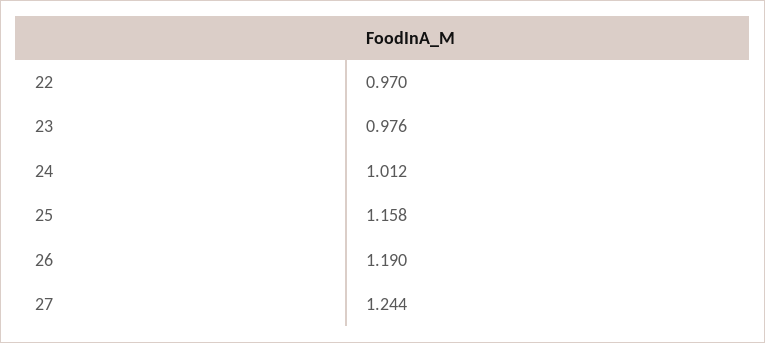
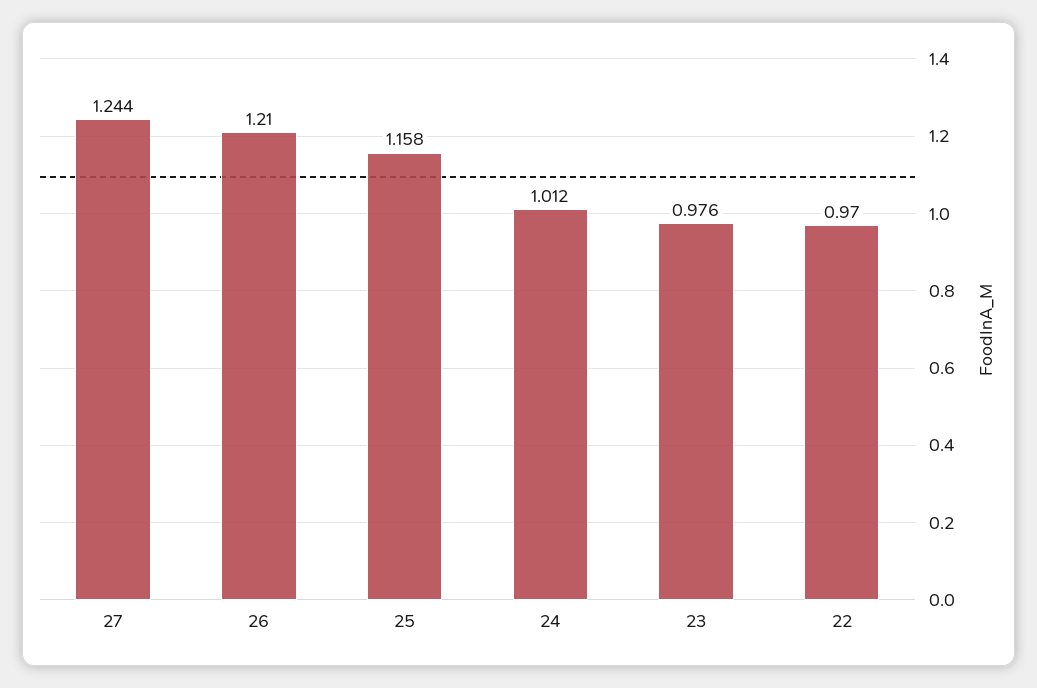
26: 1.19 -> 1.21

